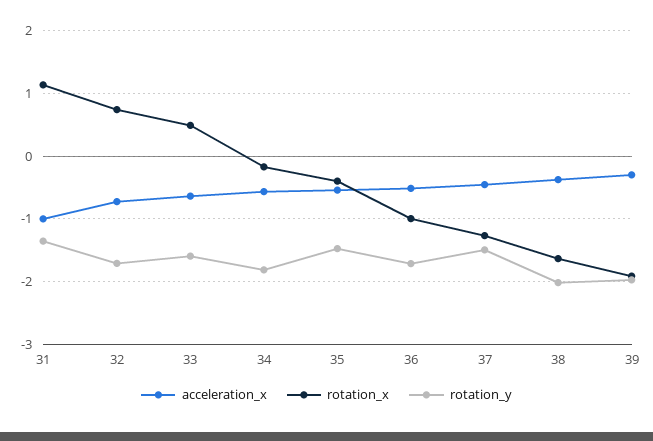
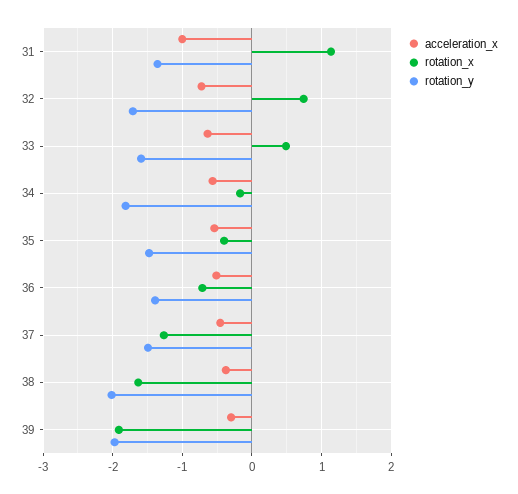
rotation_x, 36: -1 -> -0.7
rotation_y, 36: -1.7 -> -1.4

